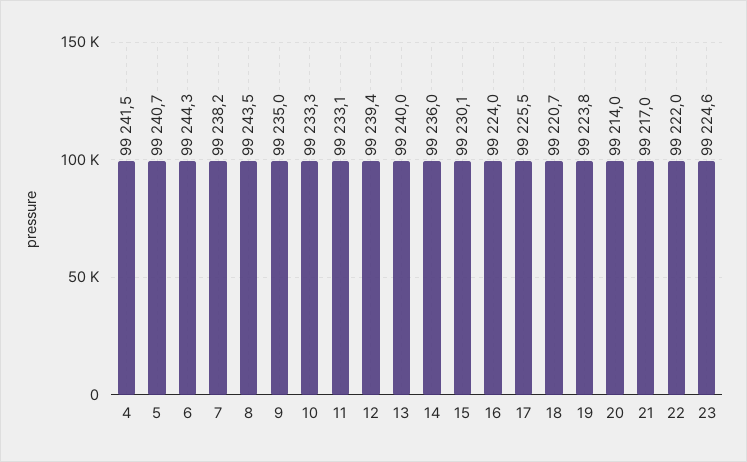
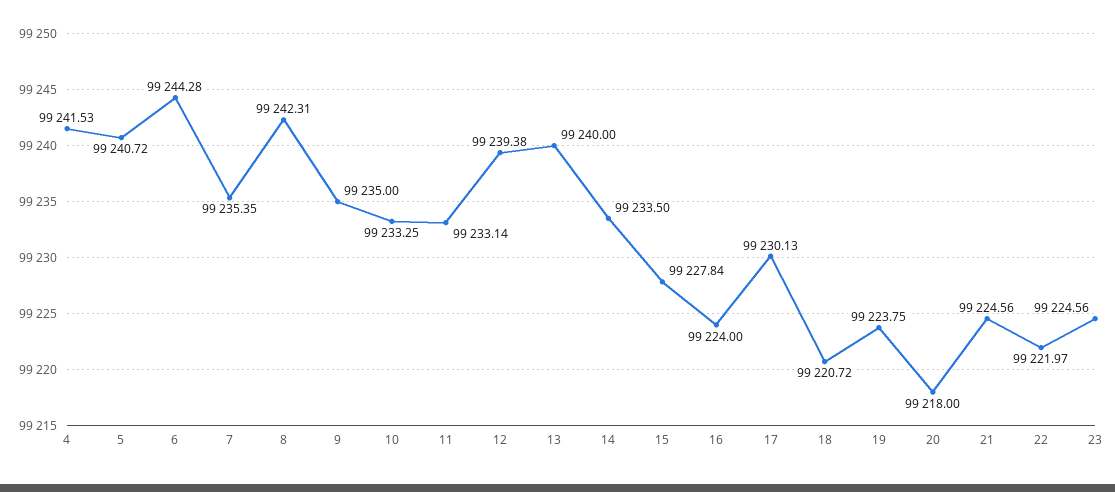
7: 99238.2 -> 99235.35
8: 99243.5 -> 99242.31
14: 99236 -> 99233.5
15: 99230.1 -> 99227.84
17: 99225.5 -> 99230.13
20: 99214 -> 99218
21: 99217 -> 99224.56

